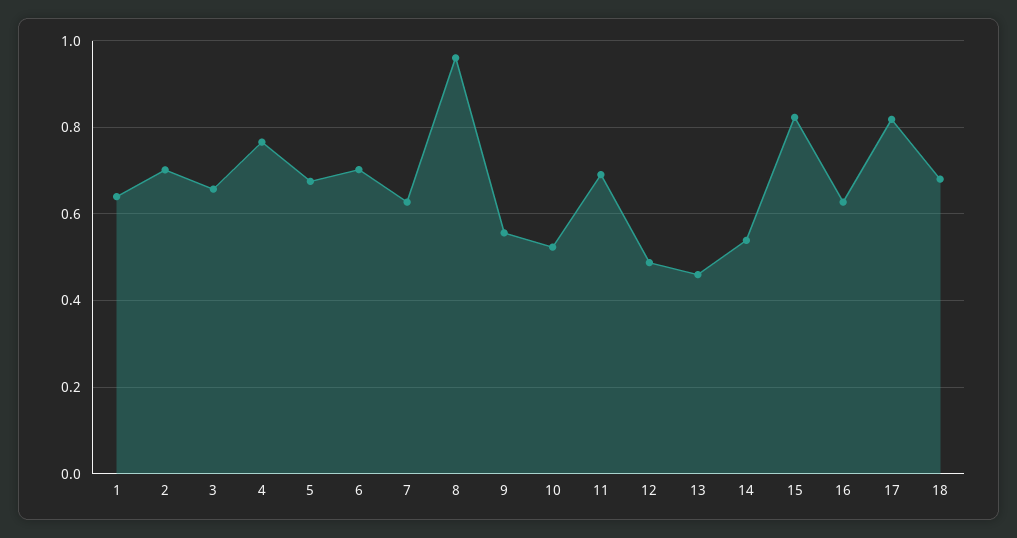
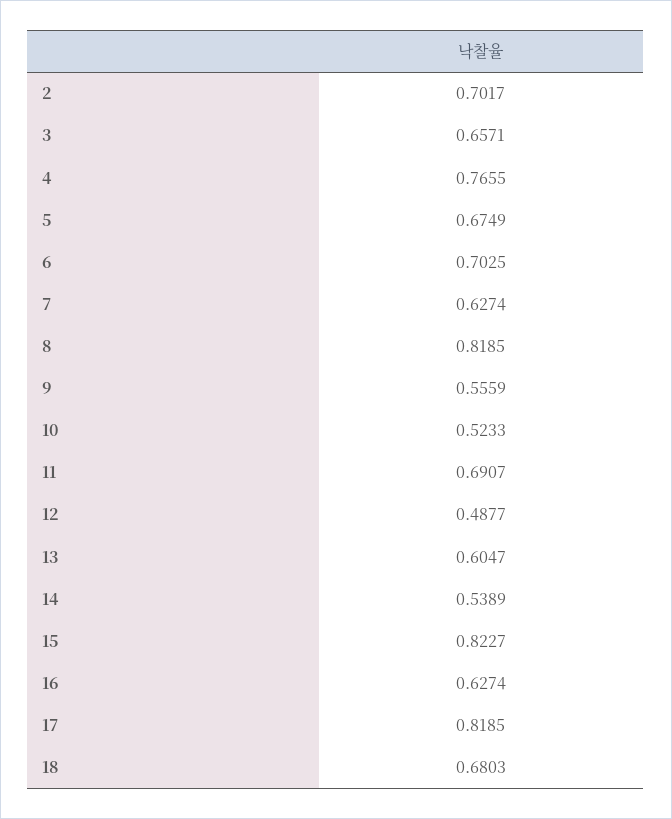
1: 0.64 -> none
8: 0.96 -> 0.8185
13: 0.46 -> 0.6047

